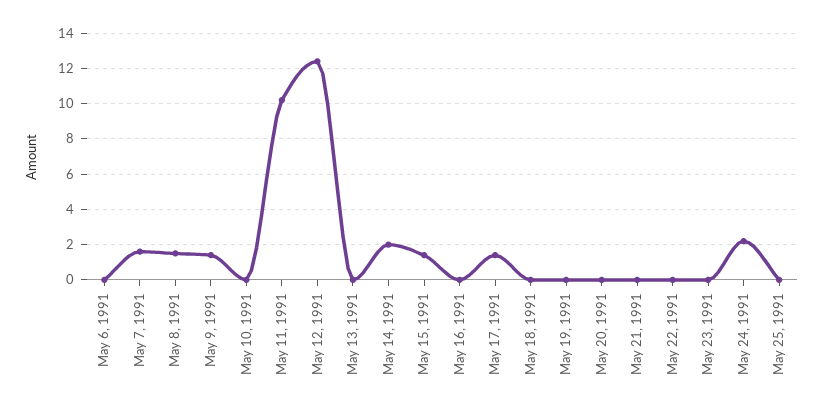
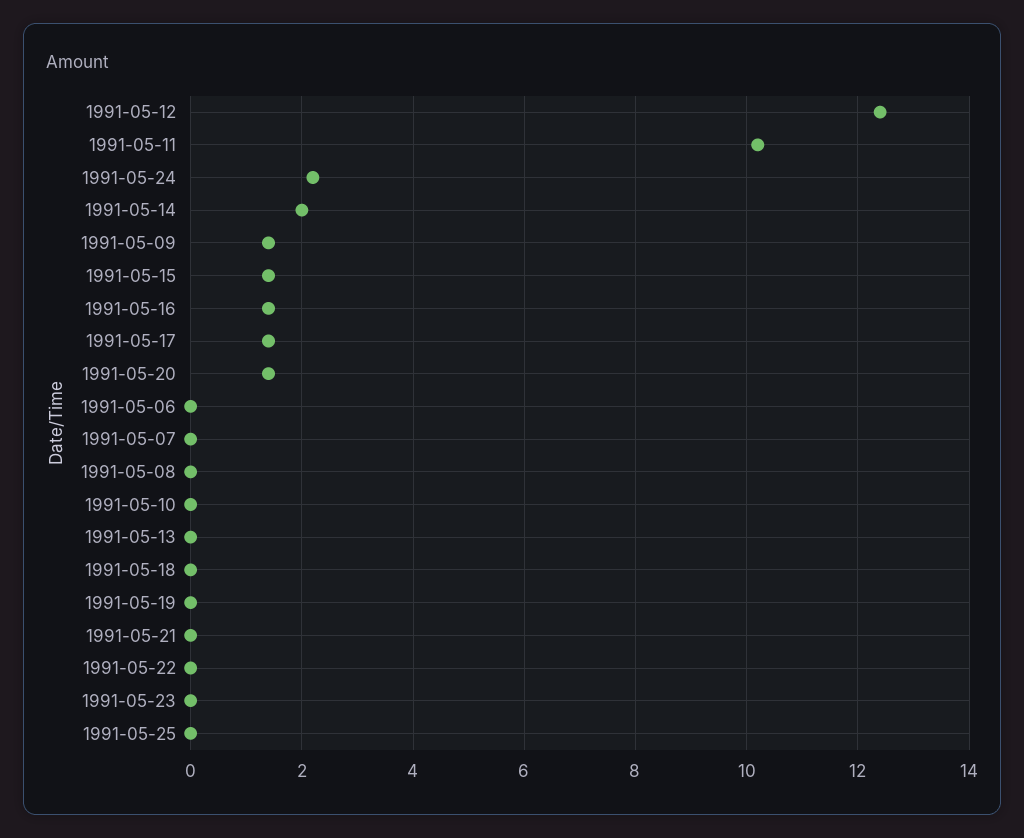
May 7, 1991: 1.5 -> 0
May 8, 1991: 1.5 -> 0
May 16, 1991: 0 -> 1.5
May 20, 1991: 0 -> 1.5

